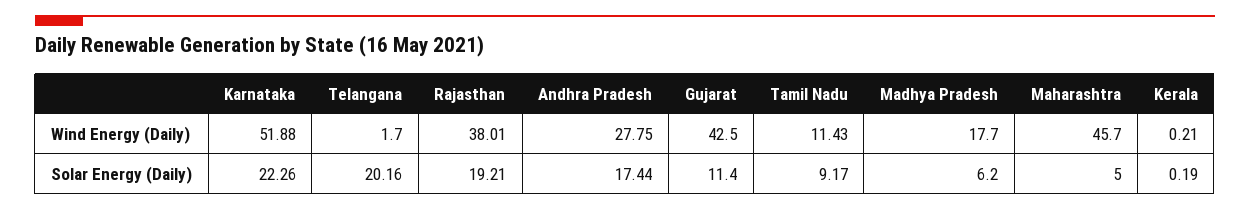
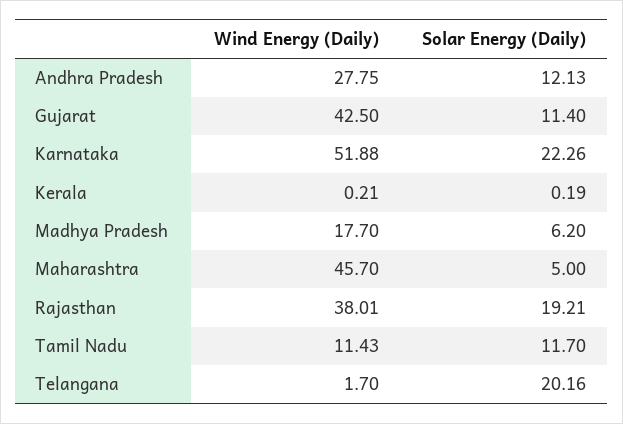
Andhra Pradesh, Solar Energy (Daily): 17.44 -> 12.13
Tamil Nadu, Solar Energy (Daily): 9.17 -> 11.7

